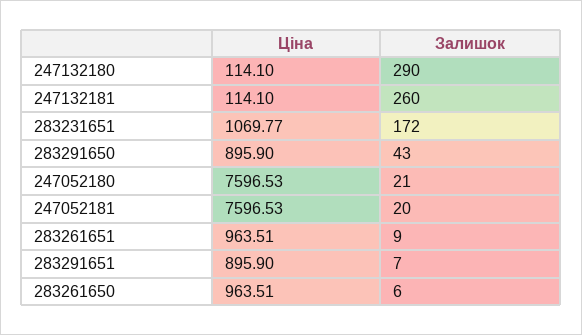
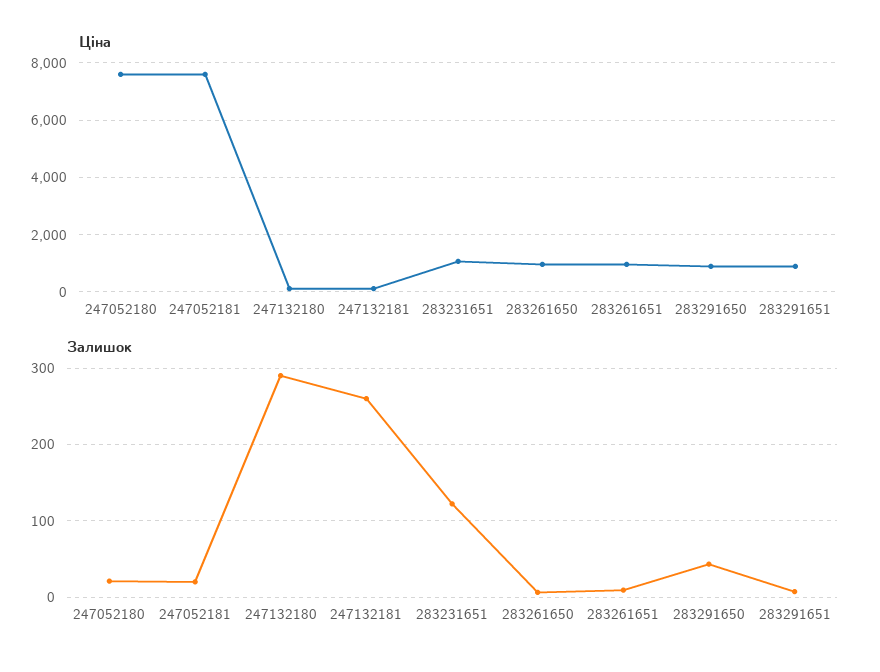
Залишок, 283231651: 172 -> 120

